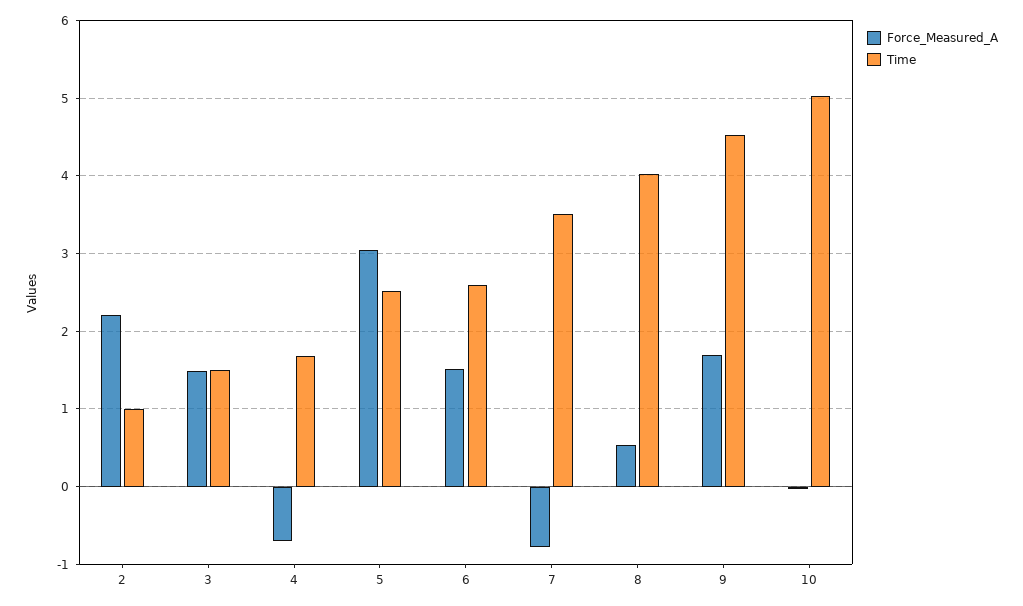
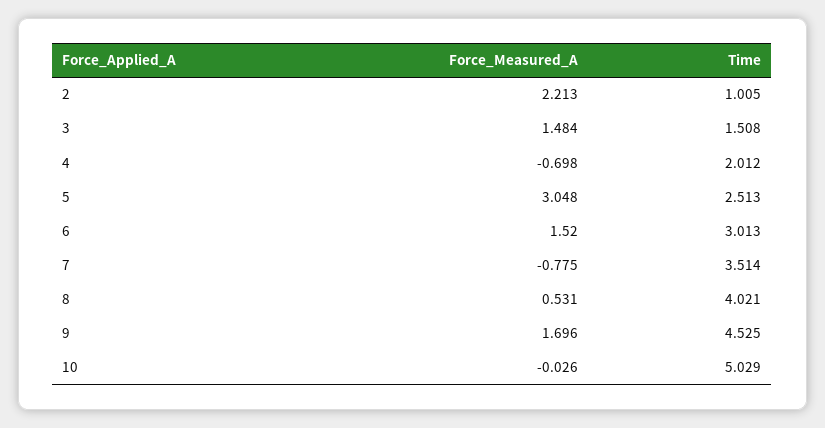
Time, 4: 1.7 -> 2.012
Time, 6: 2.6 -> 3.013

